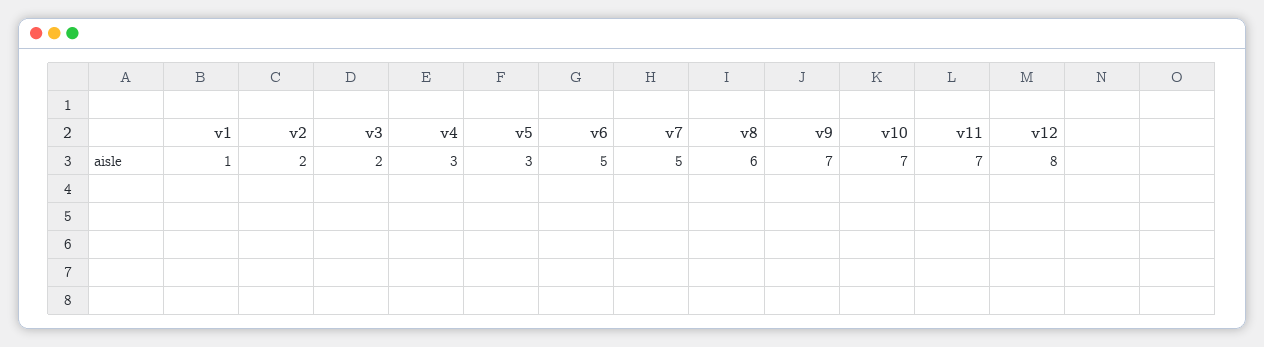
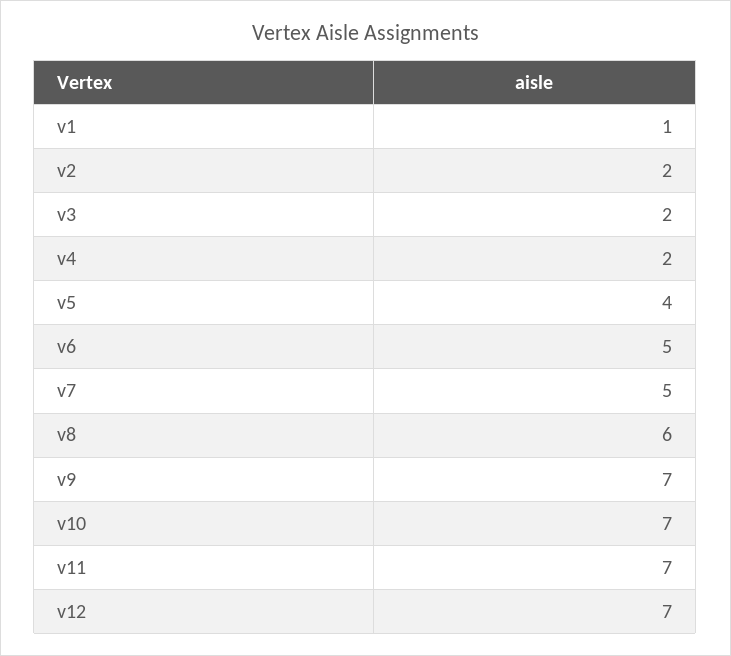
v4: 3 -> 2
v5: 3 -> 4
v12: 8 -> 7

